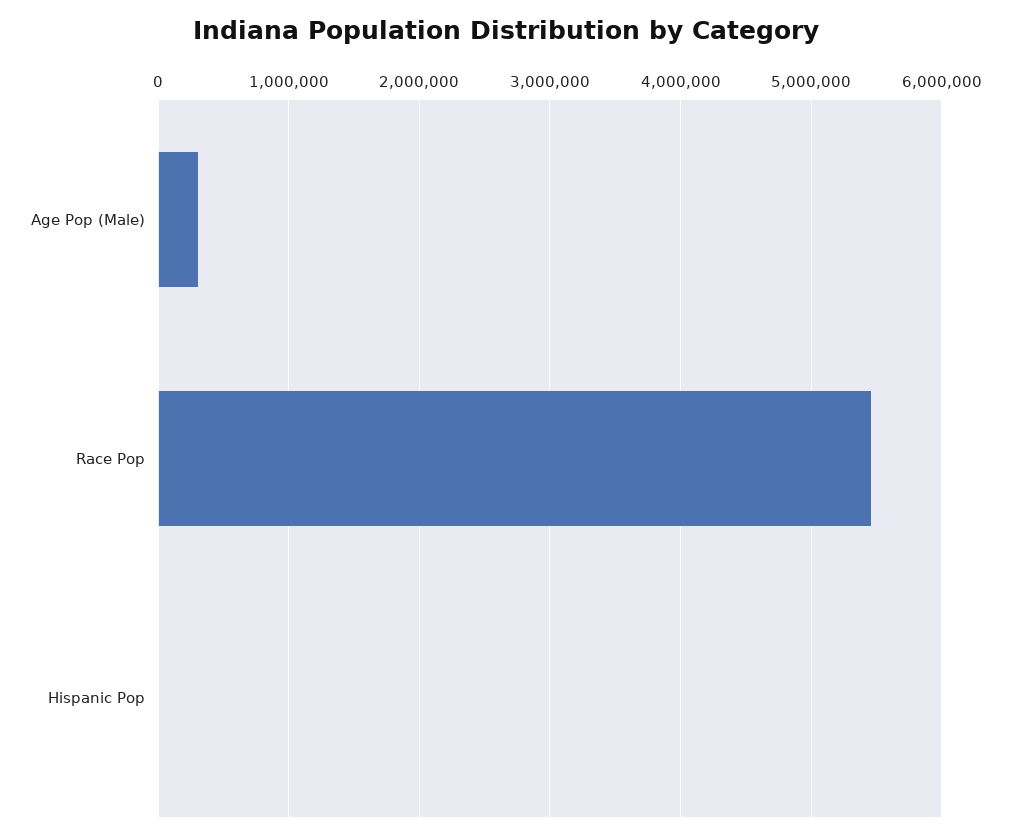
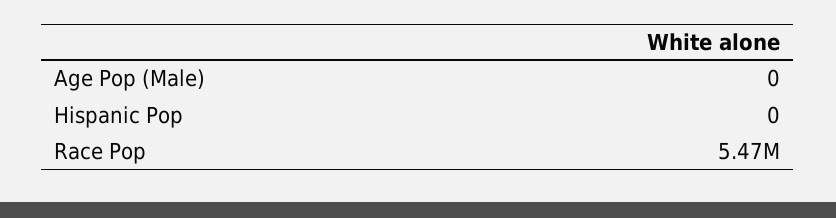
Age Pop (Male): 300000 -> 0

